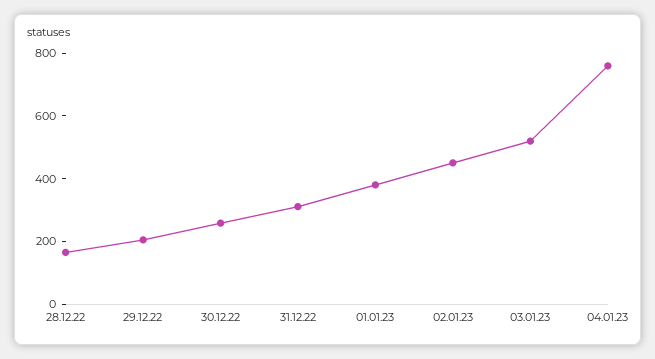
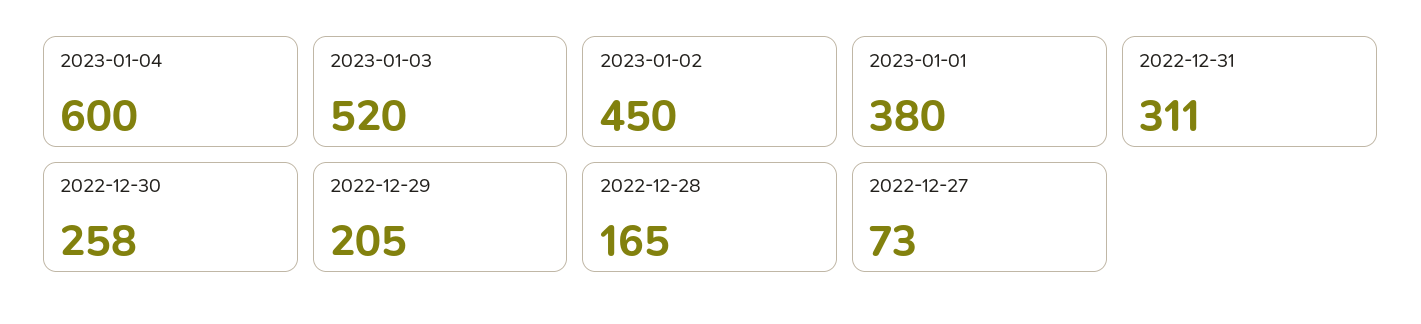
04.01.23: 750 -> 600
2022-12-27: none -> 73

